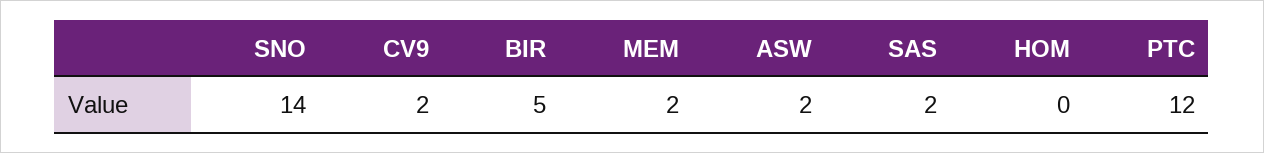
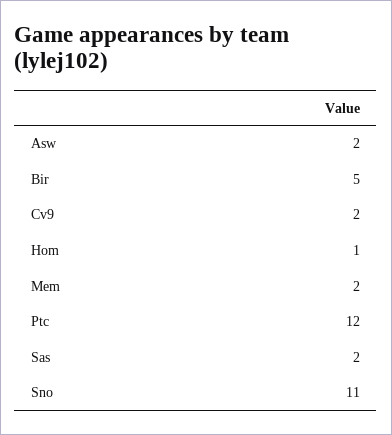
SNO: 14 -> 11
HOM: 0 -> 1

